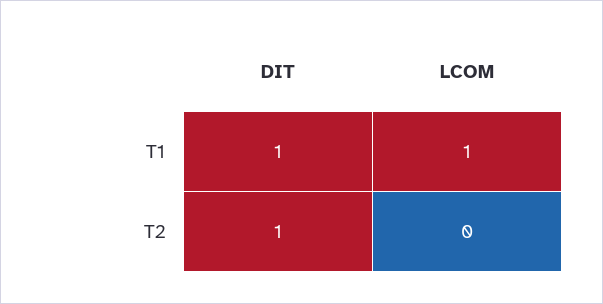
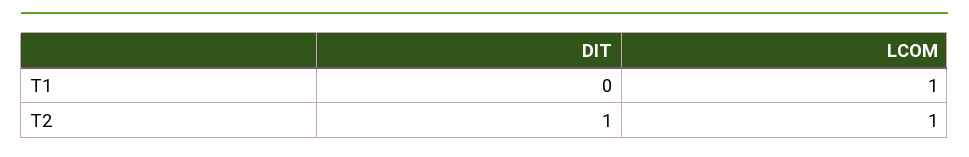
DIT, T1: 1 -> 0
LCOM, T2: 0 -> 1

